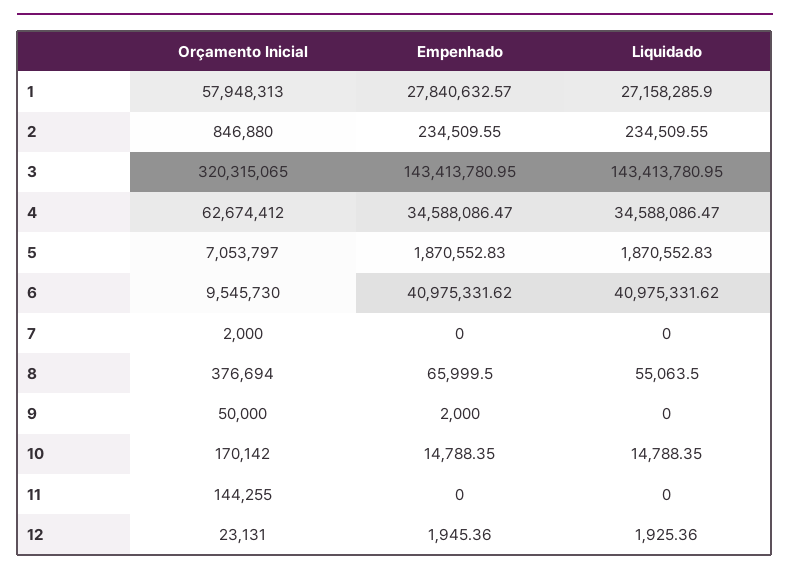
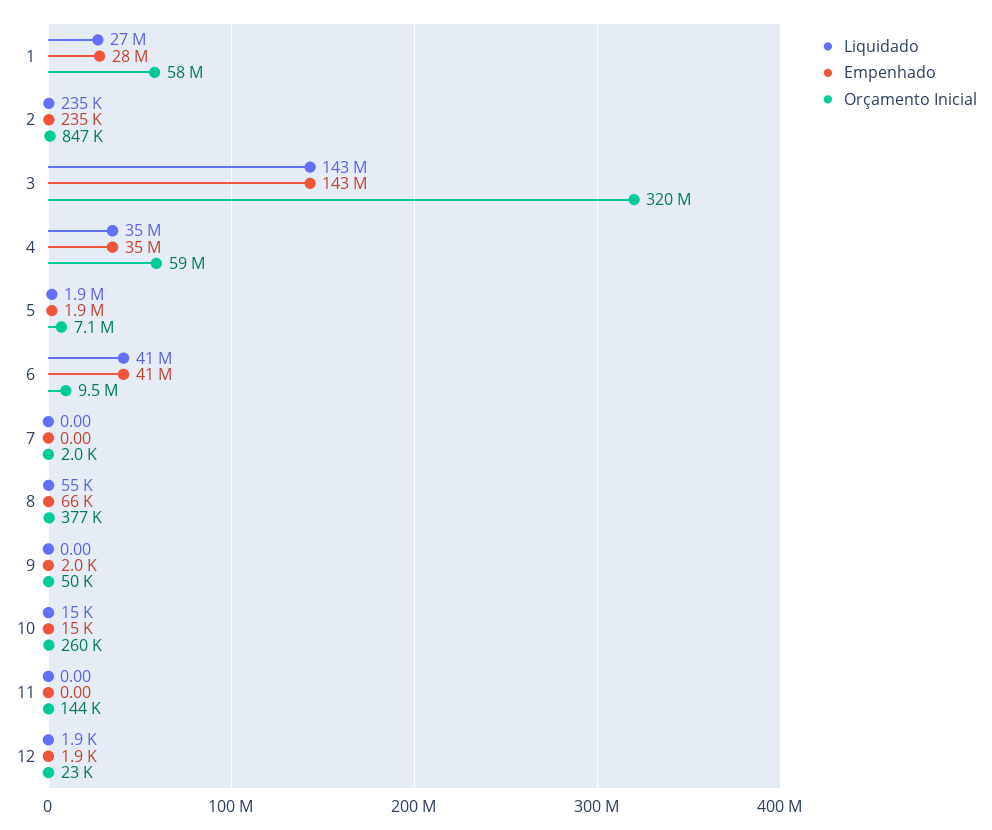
Orçamento Inicial, 4: 62674412 -> 59000000
Orçamento Inicial, 10: 170142 -> 260000

